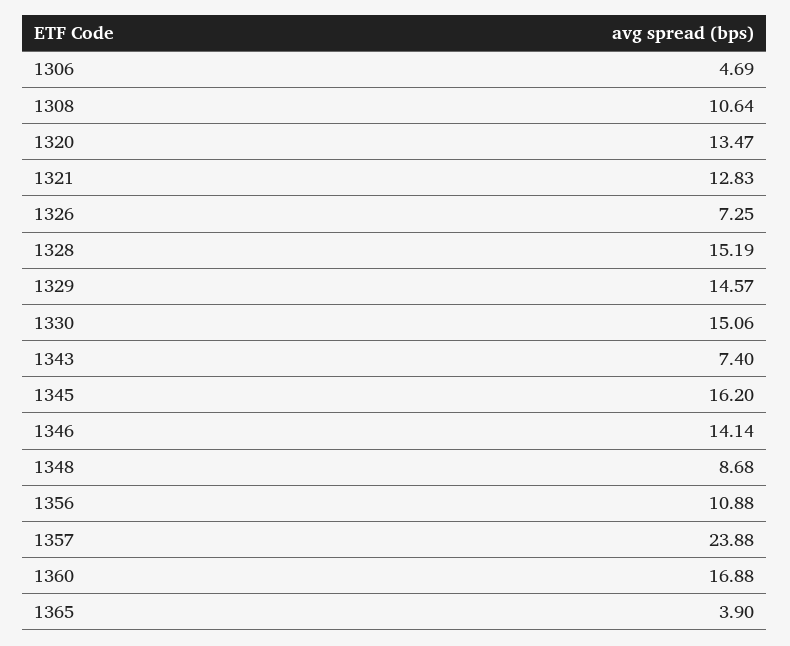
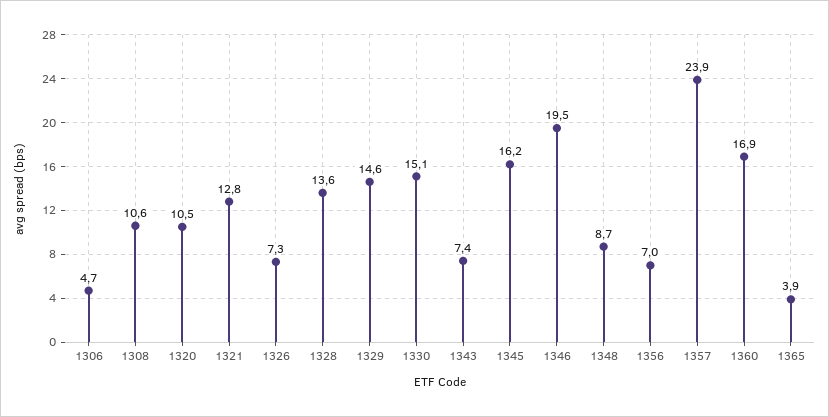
1320: 13.47 -> 10.5
1328: 15.19 -> 13.6
1346: 14.14 -> 19.5
1356: 10.88 -> 7

